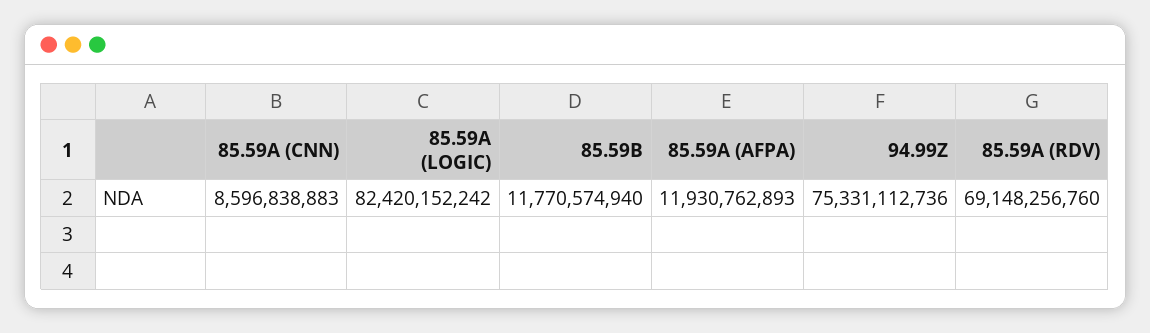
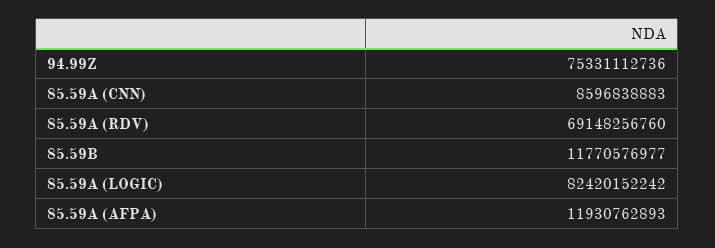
85.59B: 11770574940 -> 11770576977

